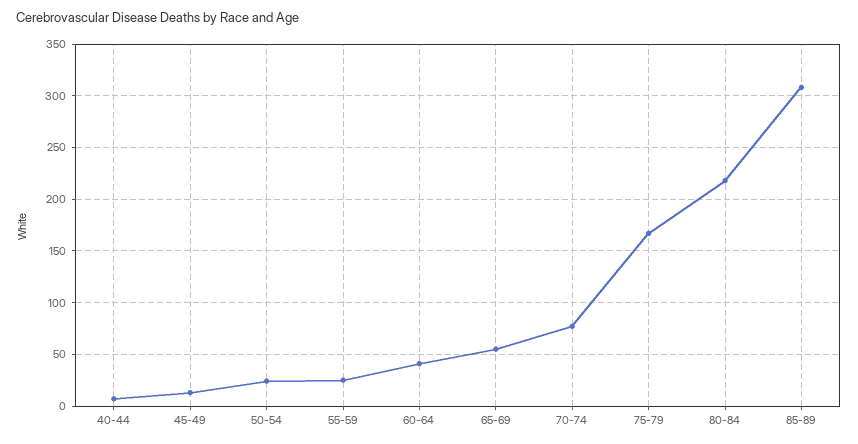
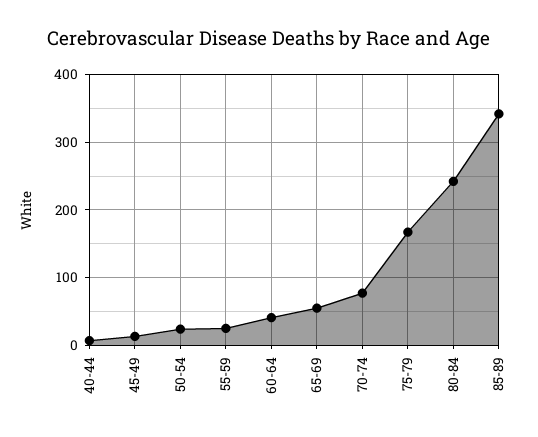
80-84: 220 -> 240
85-89: 310 -> 340

